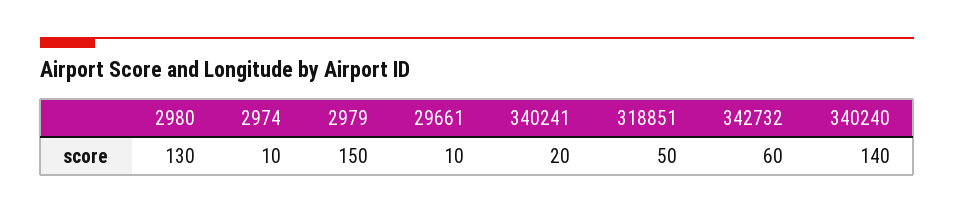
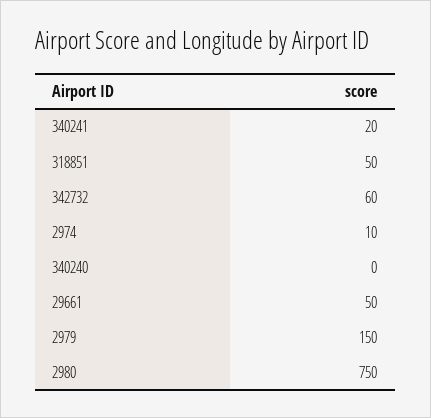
2980: 130 -> 750
29661: 10 -> 50
340240: 140 -> 0

